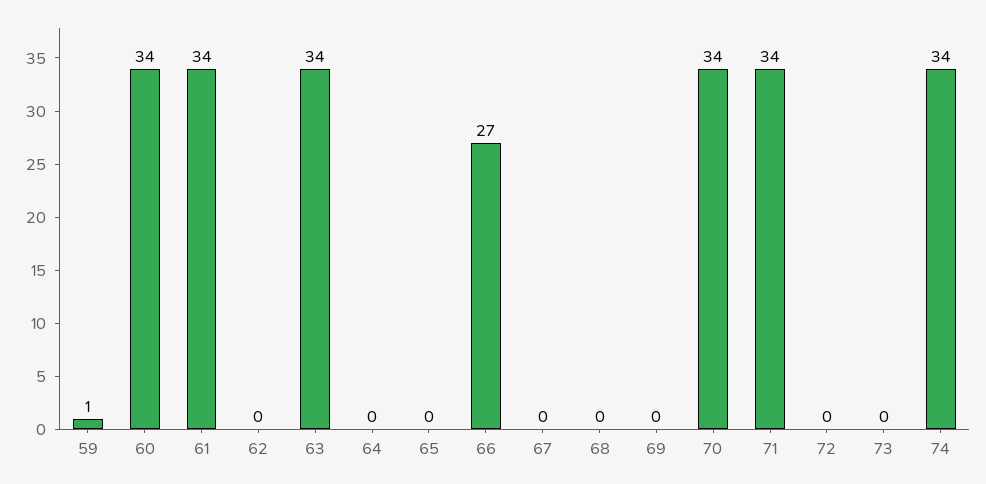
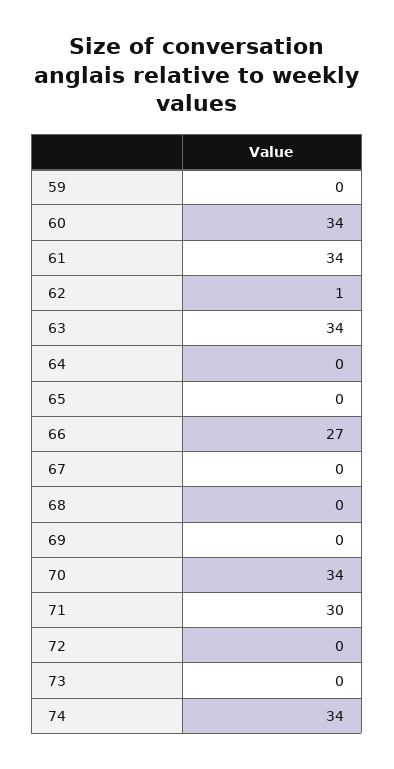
59: 1 -> 0
62: 0 -> 1
71: 34 -> 30

